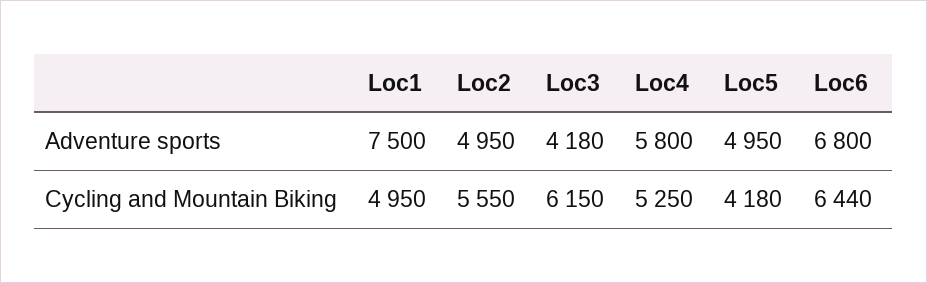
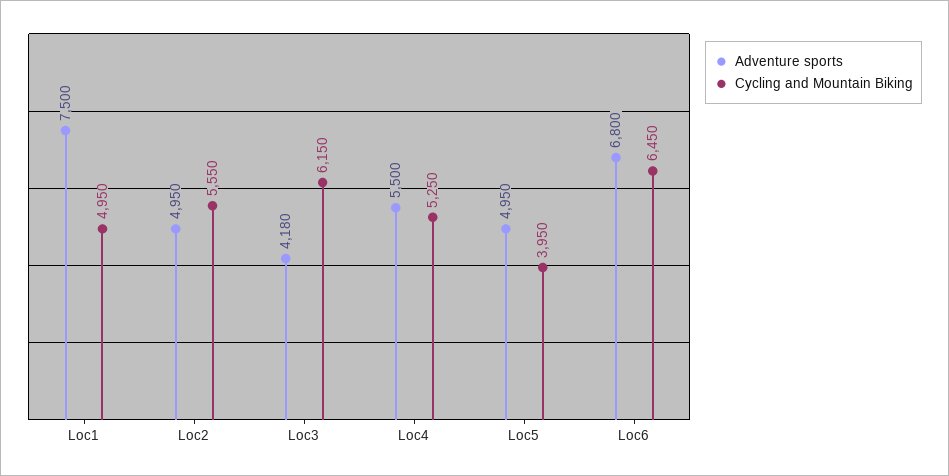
Adventure sports, Loc4: 5800 -> 5500
Cycling and Mountain Biking, Loc5: 4180 -> 3950
Cycling and Mountain Biking, Loc6: 6440 -> 6450

